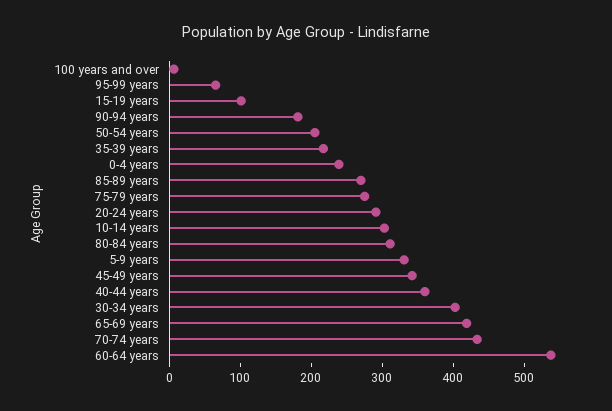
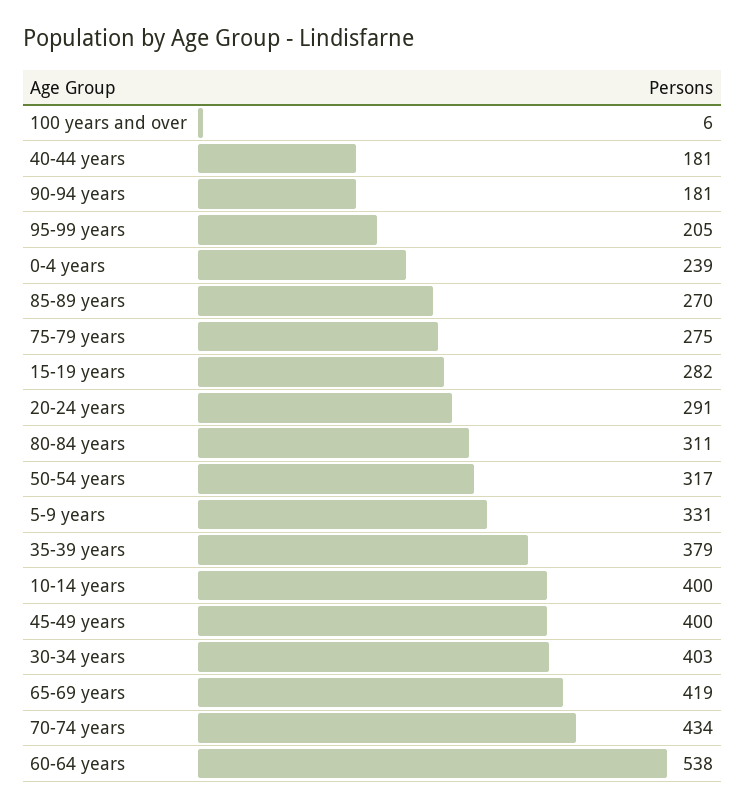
95-99 years: 60 -> 205
15-19 years: 100 -> 282
50-54 years: 200 -> 317
35-39 years: 220 -> 379
10-14 years: 300 -> 400
45-49 years: 340 -> 400
40-44 years: 360 -> 181

